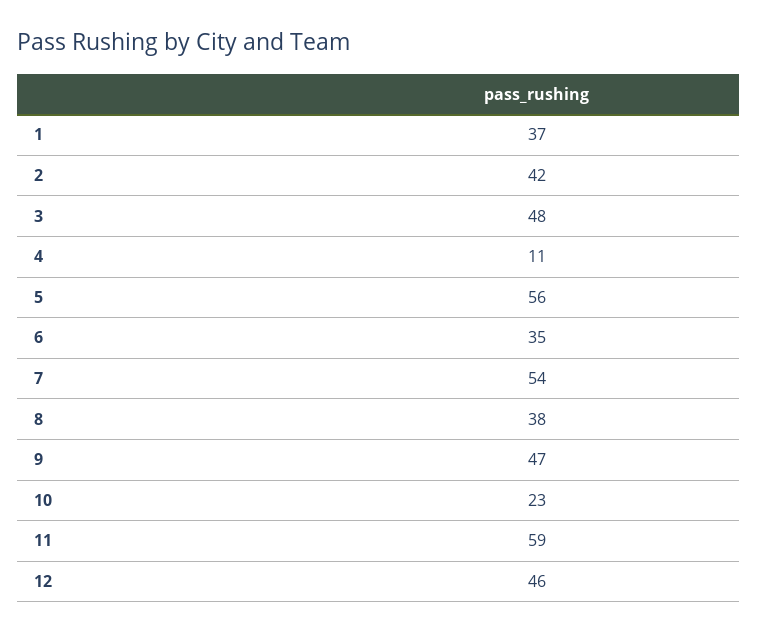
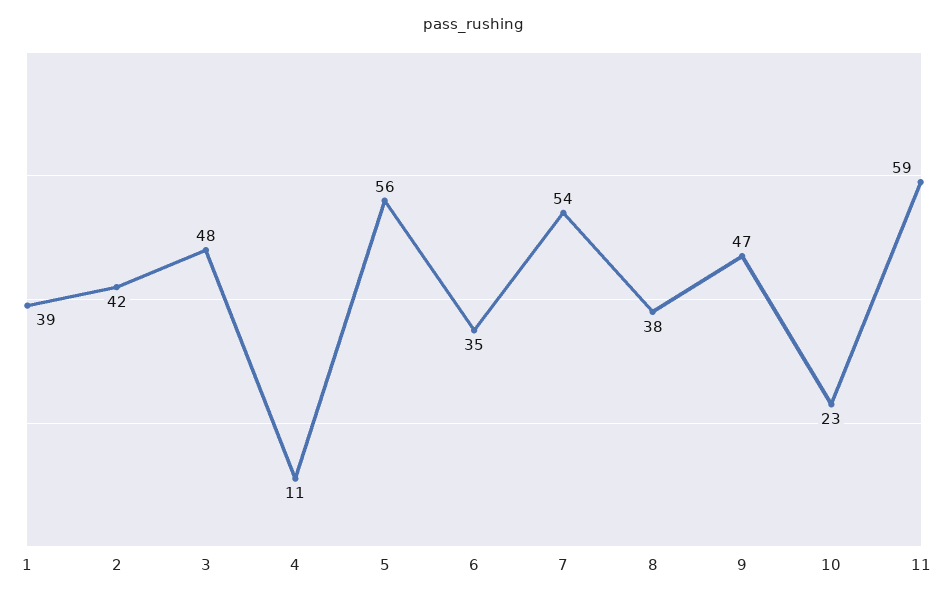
1: 37 -> 39
12: 46 -> none

